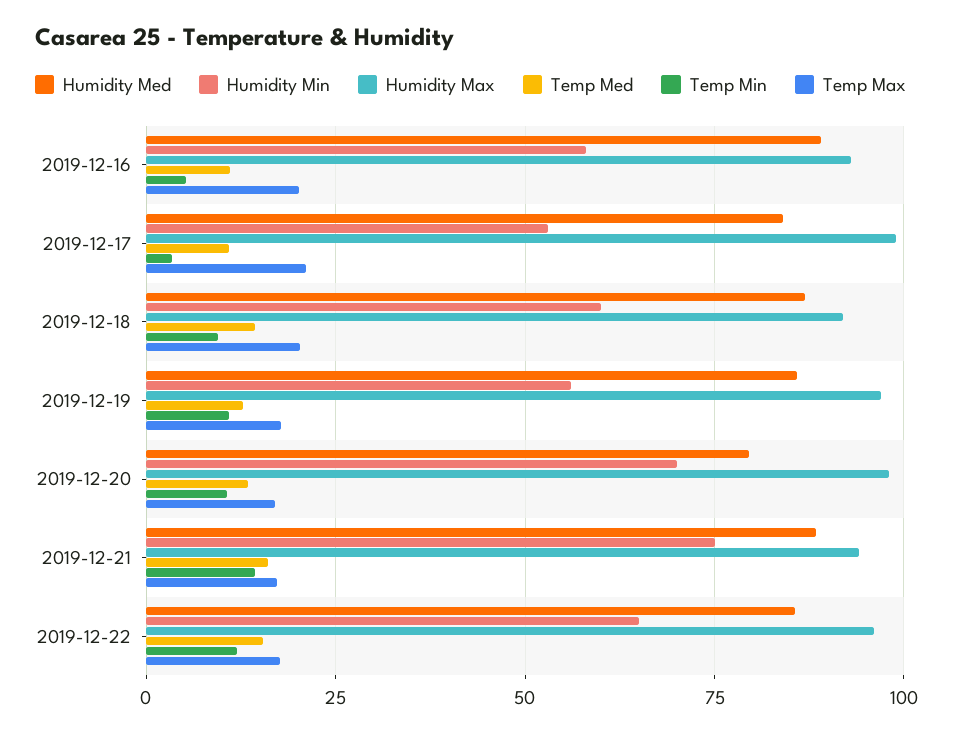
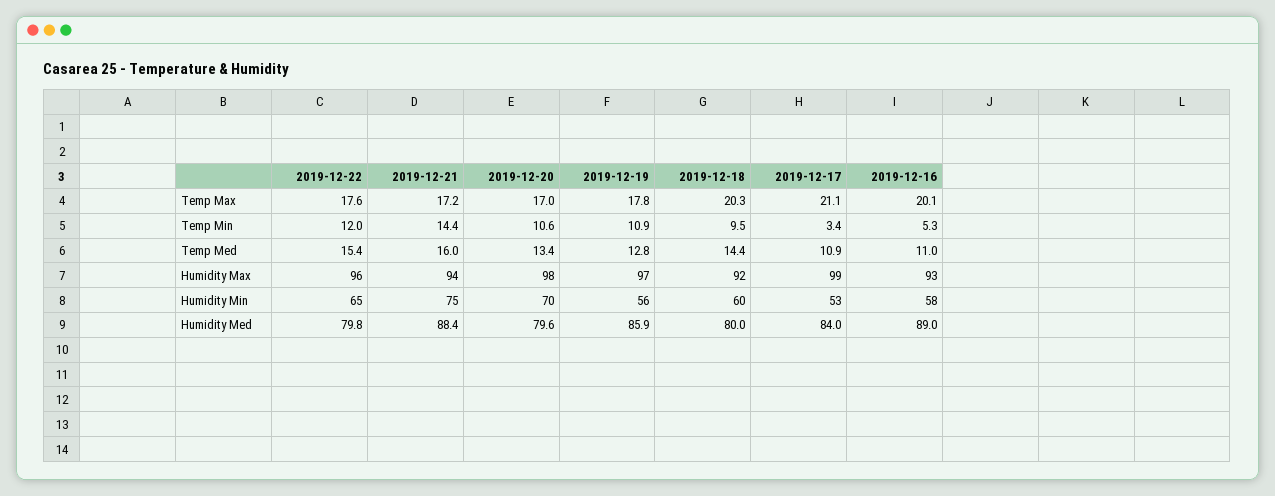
Humidity Med, 2019-12-18: 87.5 -> 80
Humidity Med, 2019-12-22: 85 -> 79.8

